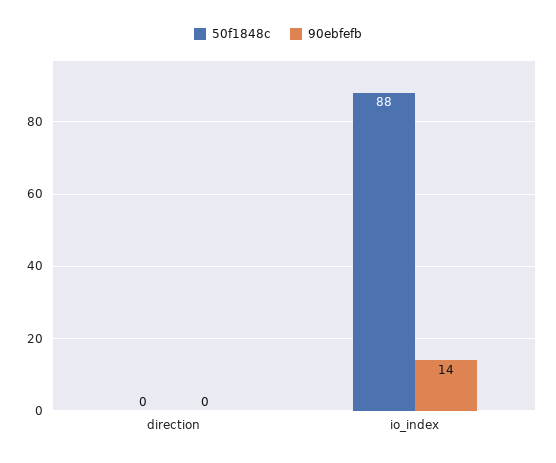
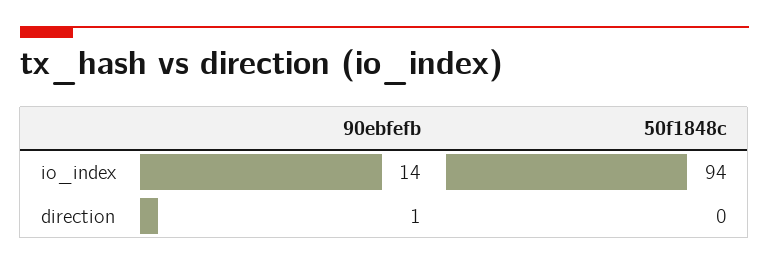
90ebfefb, direction: 0 -> 1
50f1848c, io_index: 88 -> 94

